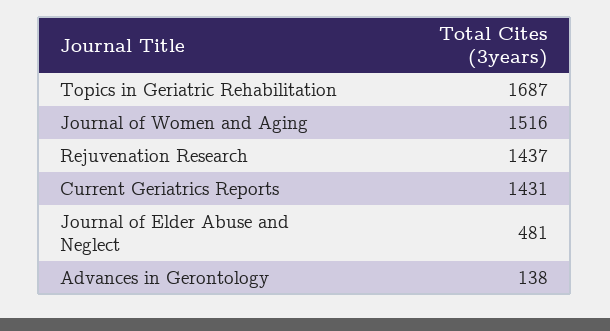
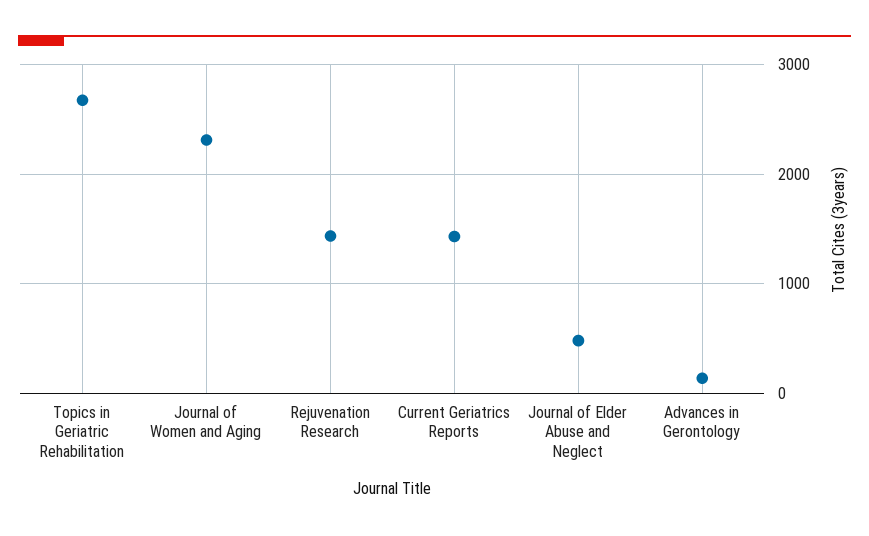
Topics in Geriatric Rehabilitation: 1687 -> 2700
Journal of Women and Aging: 1516 -> 2300

